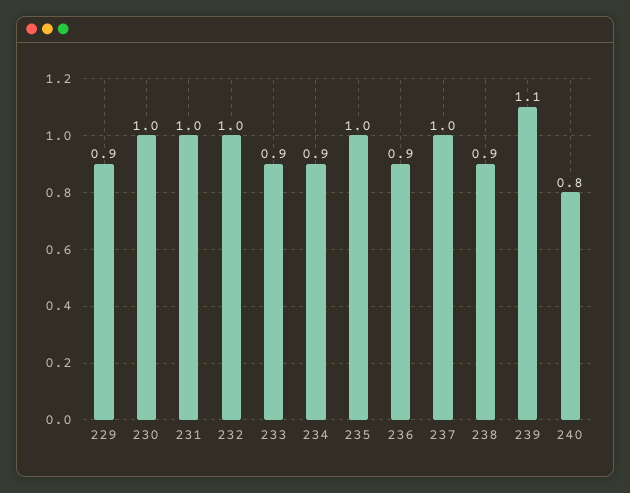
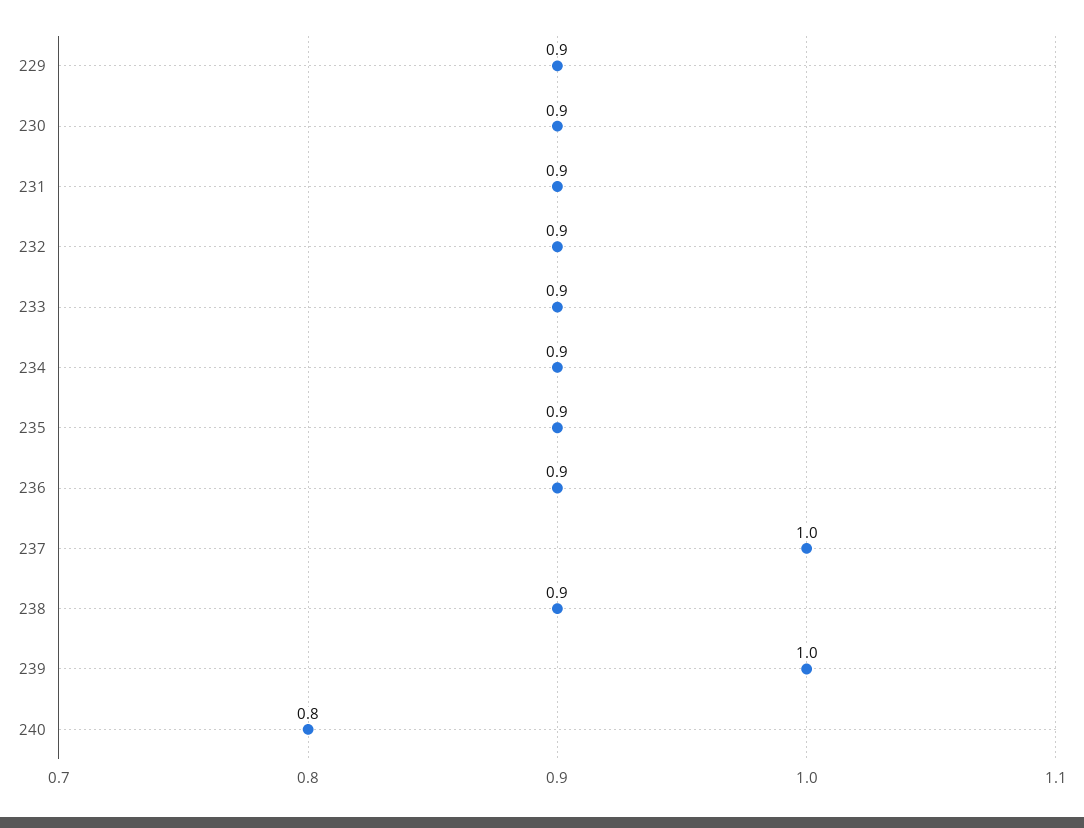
230: 1 -> 0.9
231: 1 -> 0.9
232: 1 -> 0.9
235: 1 -> 0.9
239: 1.1 -> 1

